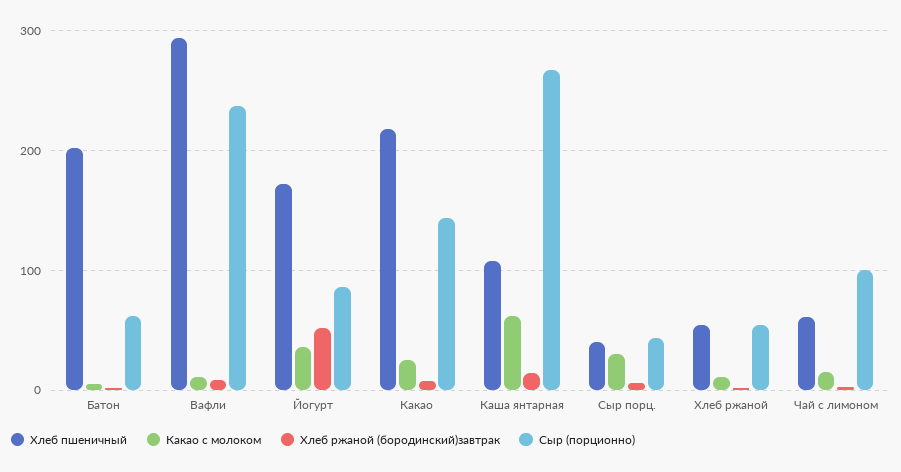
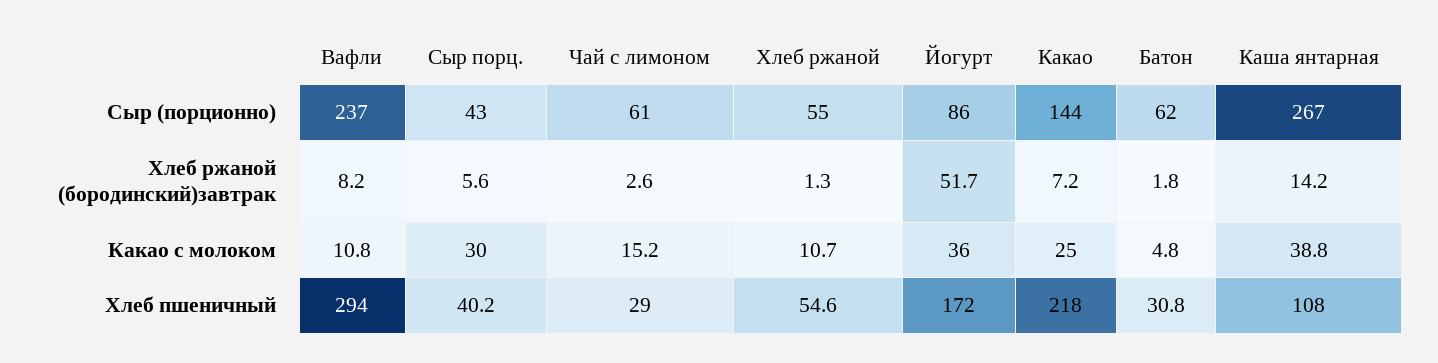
Хлеб пшеничный, Батон: 200 -> 30.8
Какао с молоком, Каша янтарная: 60 -> 38.8
Хлеб пшеничный, Чай с лимоном: 60 -> 29
Сыр (порционно), Чай с лимоном: 100 -> 61

